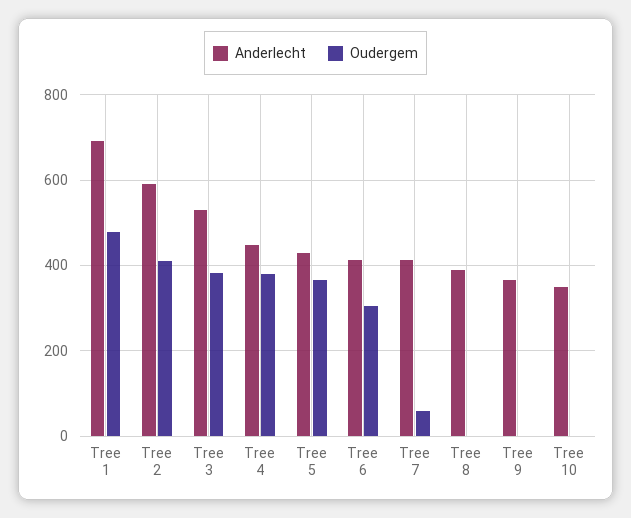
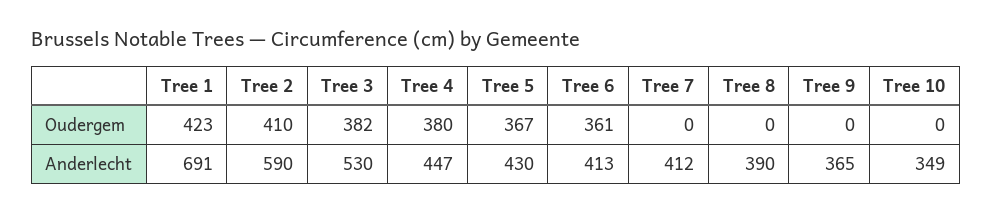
Oudergem, Tree 1: 480 -> 423
Oudergem, Tree 6: 300 -> 361
Oudergem, Tree 7: 60 -> 0

